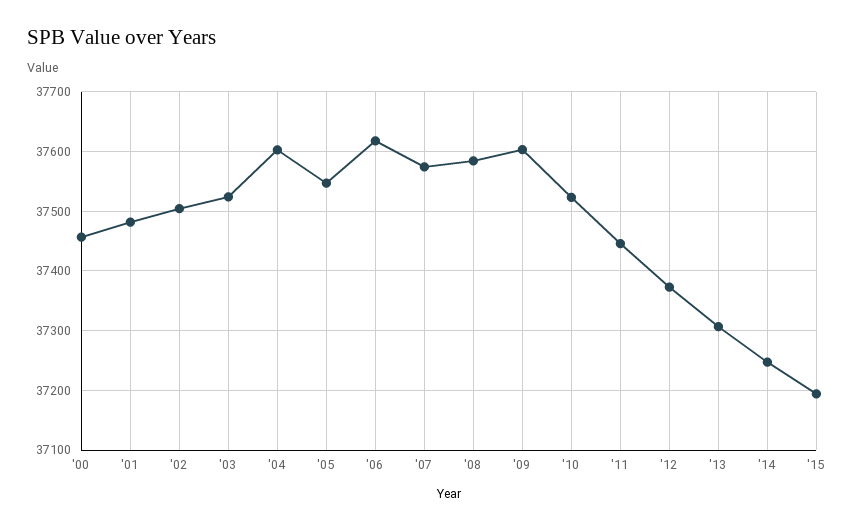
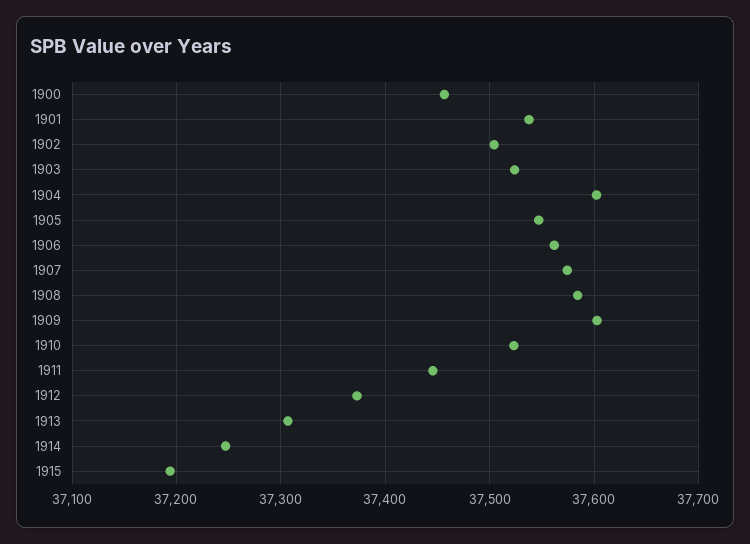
'01: 37480 -> 37540
'06: 37620 -> 37560

